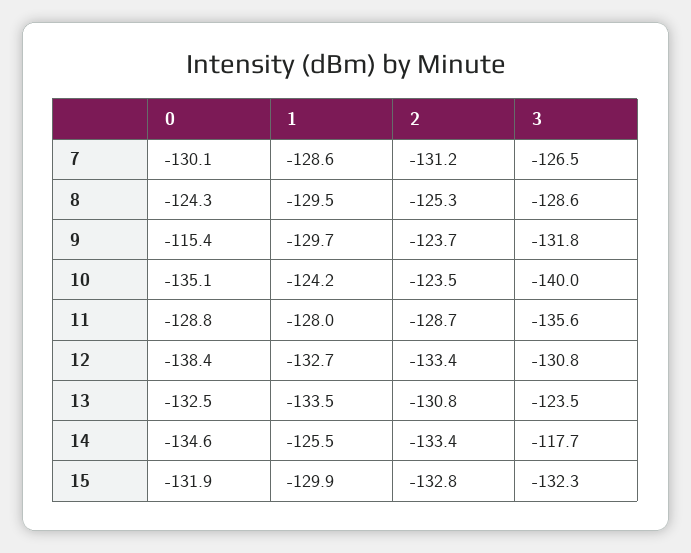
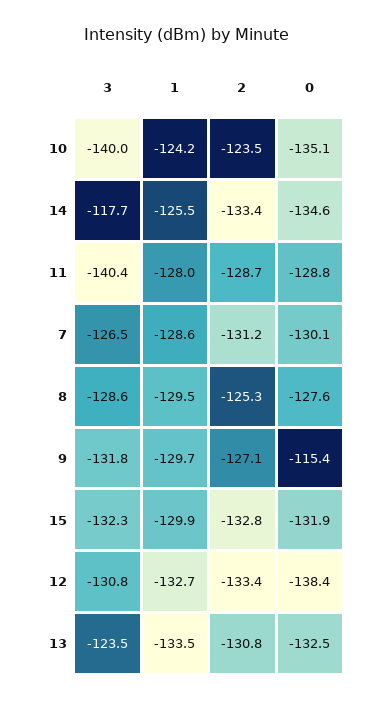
0, 8: -124.3 -> -127.6
2, 9: -123.7 -> -127.1
3, 11: -135.6 -> -140.4

